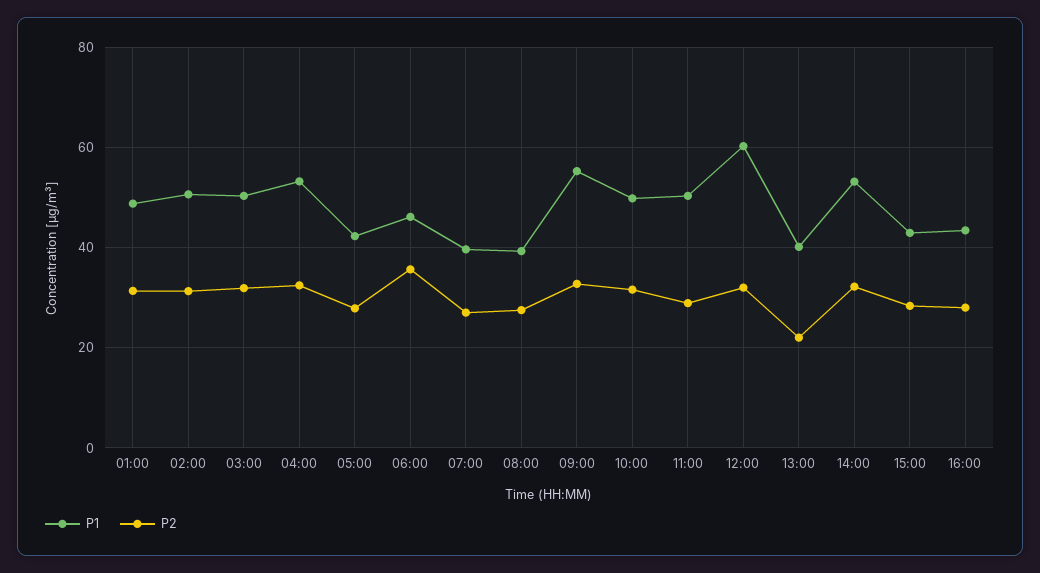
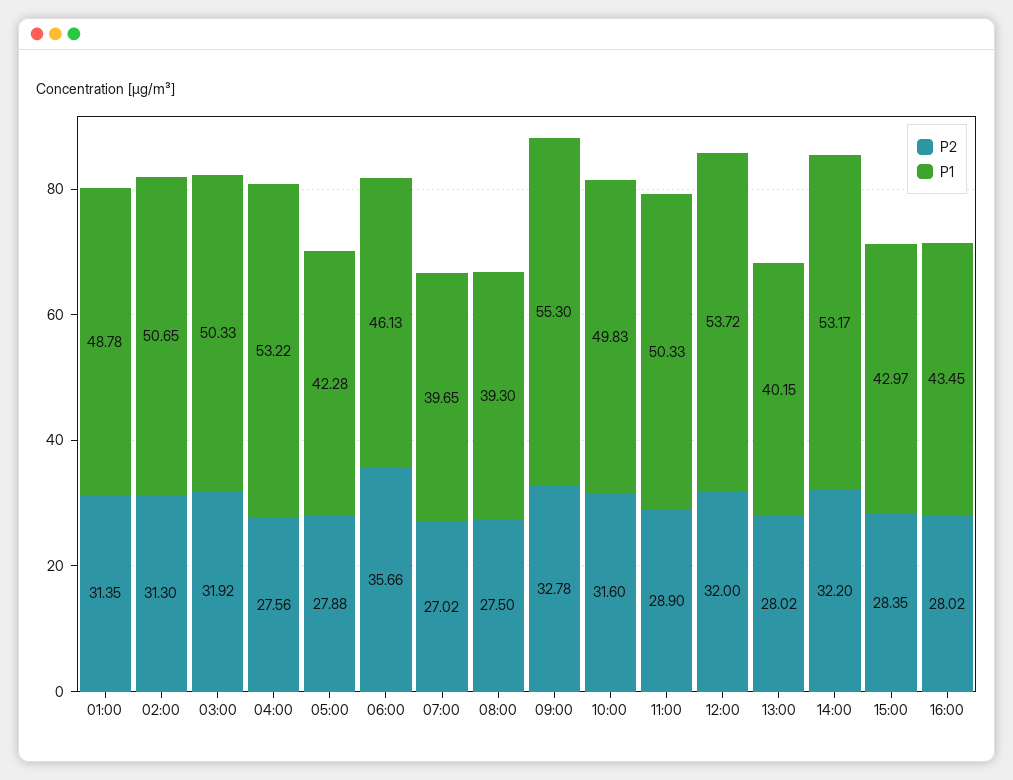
P2, 04:00: 32 -> 27.56
P1, 12:00: 60 -> 53.72
P2, 13:00: 22 -> 28.02

